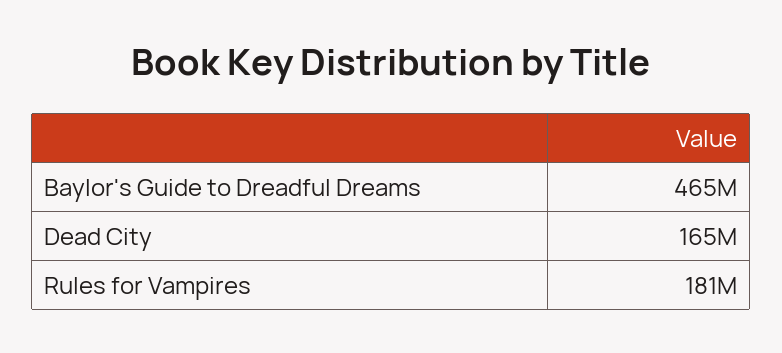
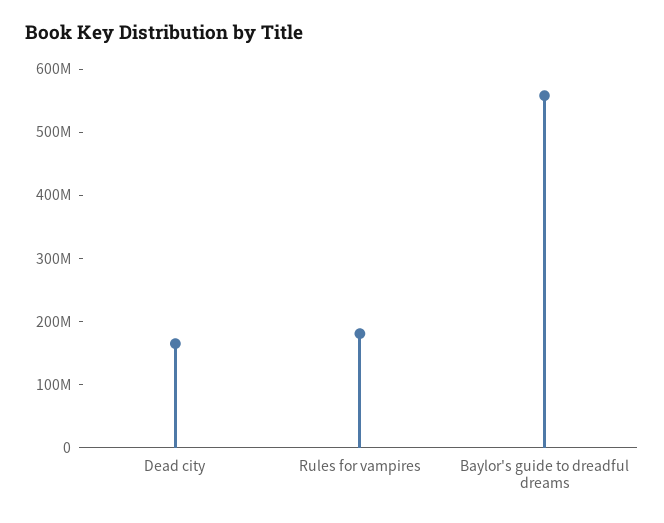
Baylor's Guide to Dreadful Dreams: 465000000 -> 560000000

